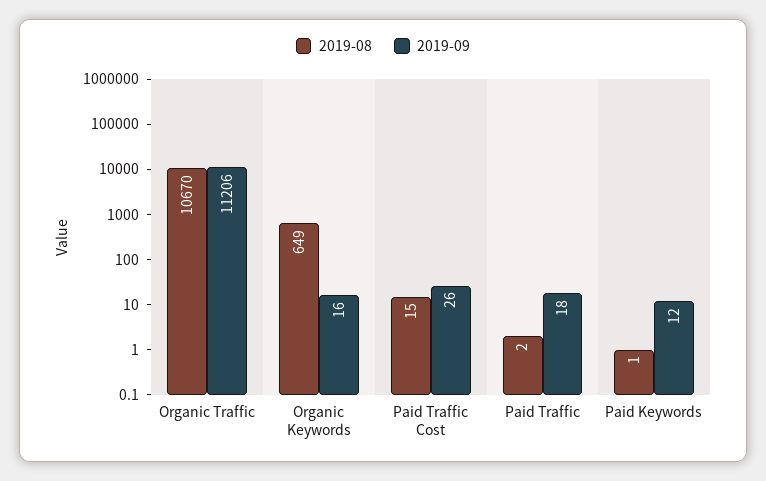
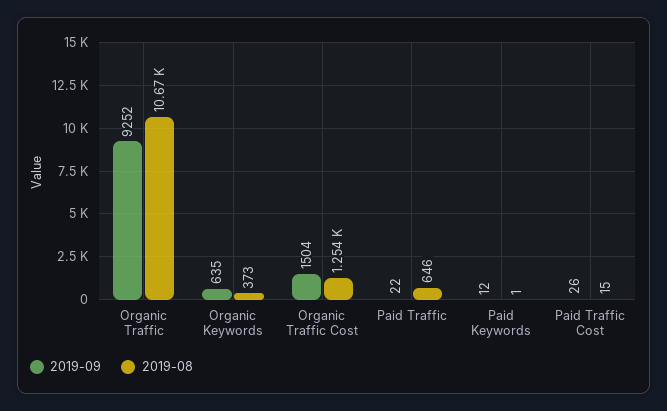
2019-09, Organic Traffic: 11206 -> 9252
2019-08, Organic Keywords: 649 -> 373
2019-09, Organic Keywords: 16 -> 635
2019-08, Paid Traffic: 2 -> 646
2019-09, Paid Traffic: 18 -> 22
2019-09, Organic Traffic Cost: none -> 1504
2019-08, Organic Traffic Cost: none -> 1254

